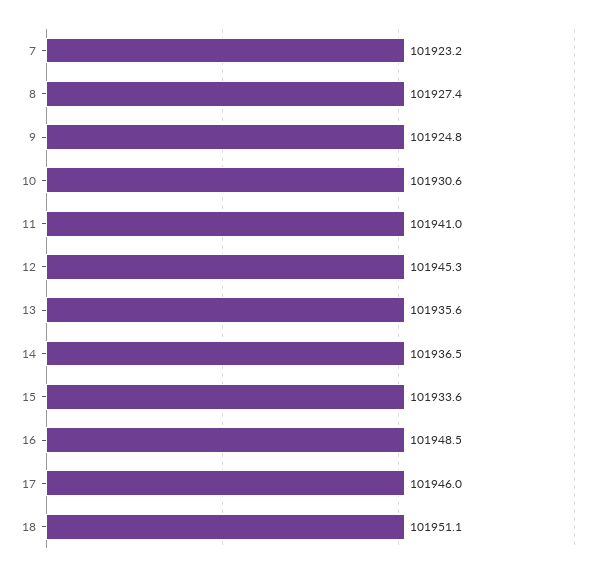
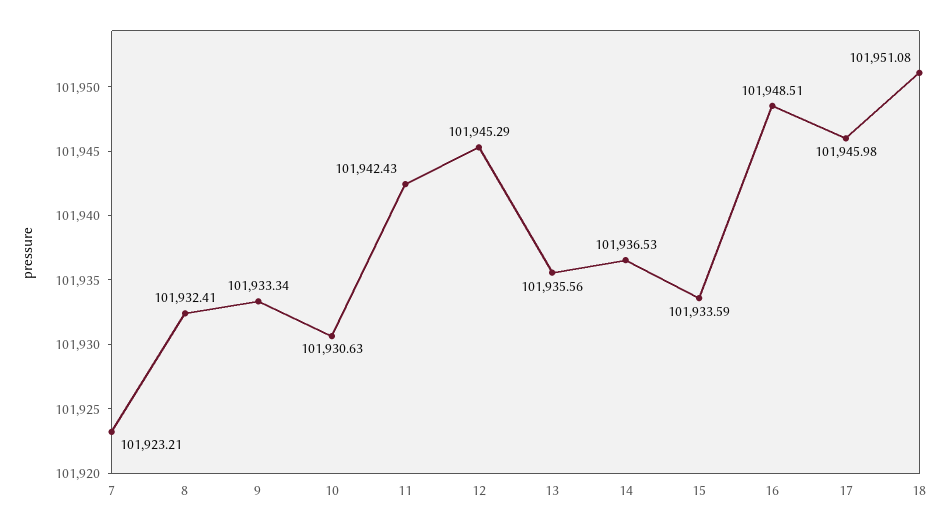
8: 101927.4 -> 101932.41
9: 101924.8 -> 101933.34
11: 101941 -> 101942.43

